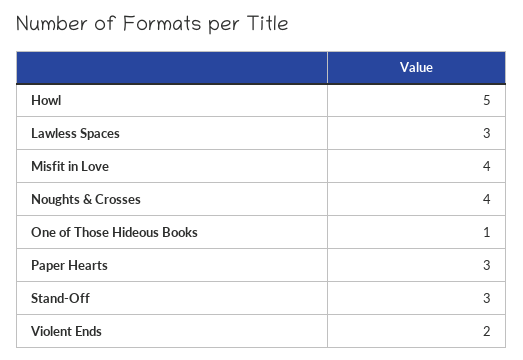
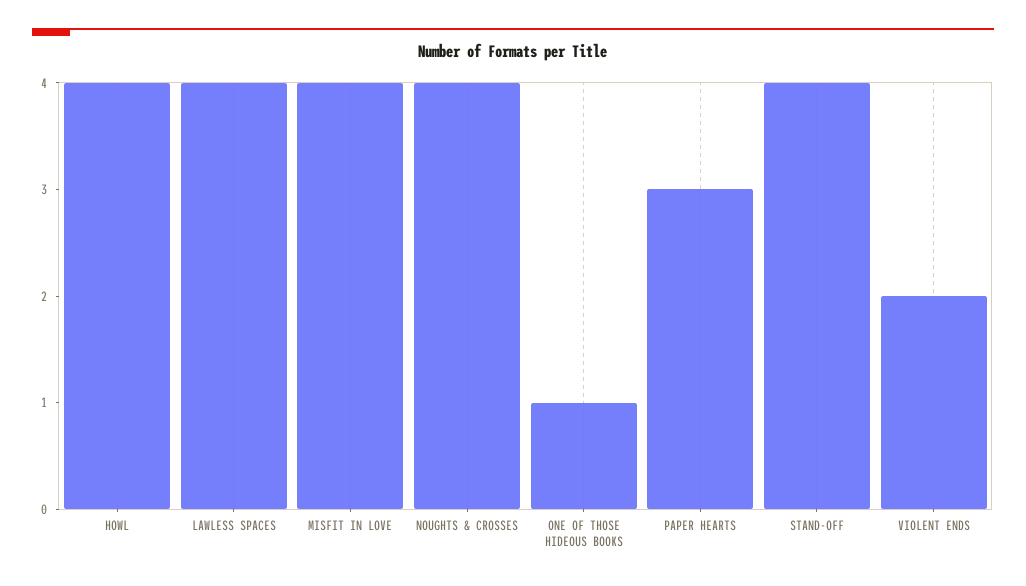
Howl: 5 -> 4
Lawless Spaces: 3 -> 4
Stand-Off: 3 -> 4

